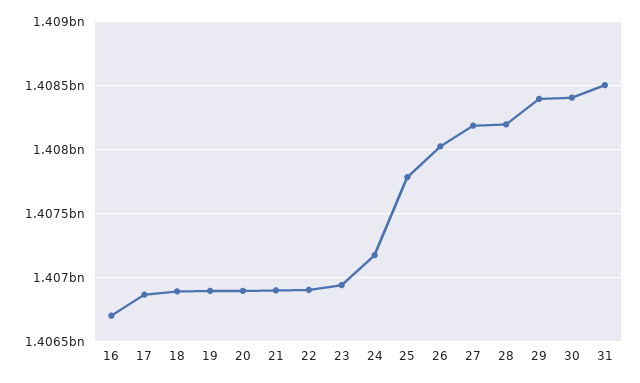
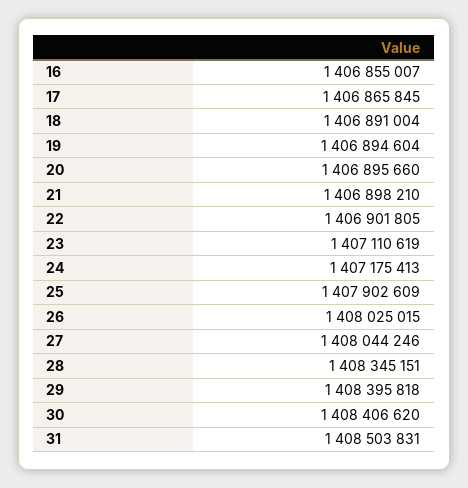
16: 1406700000 -> 1406855007
23: 1406950000 -> 1407110619
25: 1407800000 -> 1407902609
27: 1408200000 -> 1408044246
28: 1408200000 -> 1408345151

